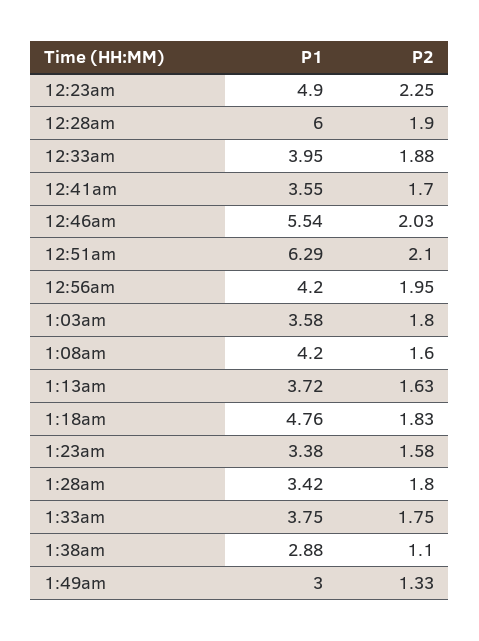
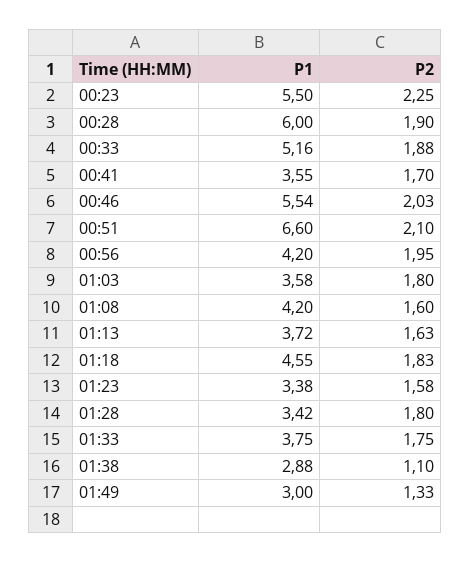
P1, 12:23am: 4.9 -> 5.5
P1, 12:33am: 3.95 -> 5.16
P1, 12:51am: 6.29 -> 6.6
P1, 1:18am: 4.76 -> 4.55

